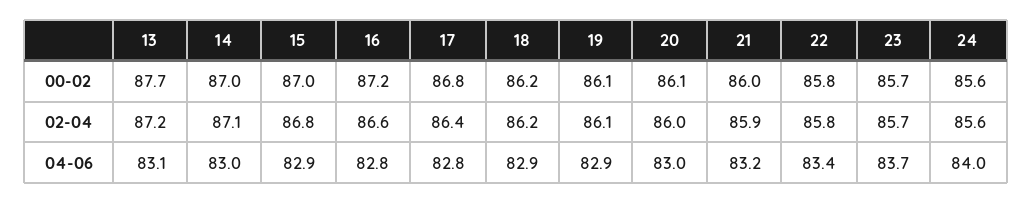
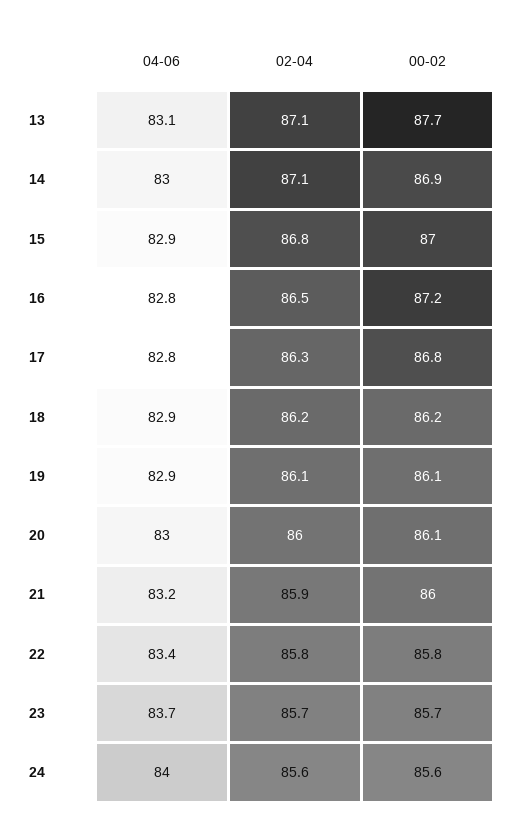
14, 00-02: 87 -> 86.9
13, 02-04: 87.2 -> 87.1
16, 02-04: 86.6 -> 86.5
17, 02-04: 86.4 -> 86.3

